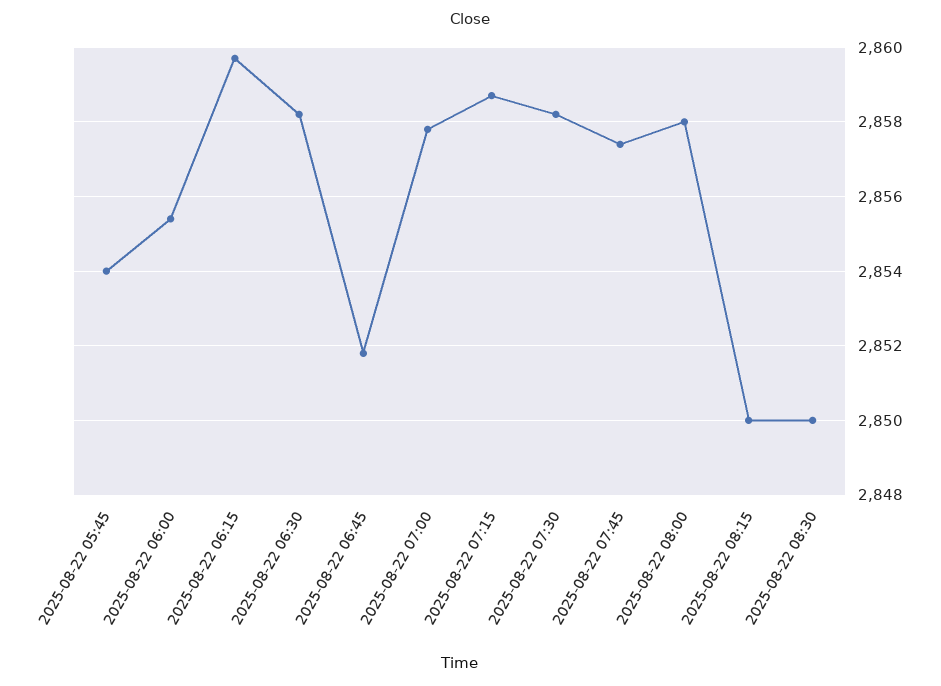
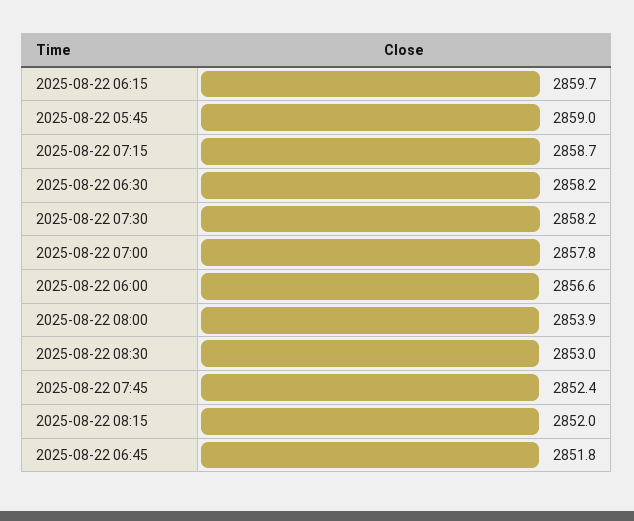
2025-08-22 05:45: 2854 -> 2859
2025-08-22 06:00: 2855.5 -> 2856.6
2025-08-22 07:45: 2857.5 -> 2852.4
2025-08-22 08:00: 2858 -> 2853.9
2025-08-22 08:15: 2850 -> 2852
2025-08-22 08:30: 2850 -> 2853

